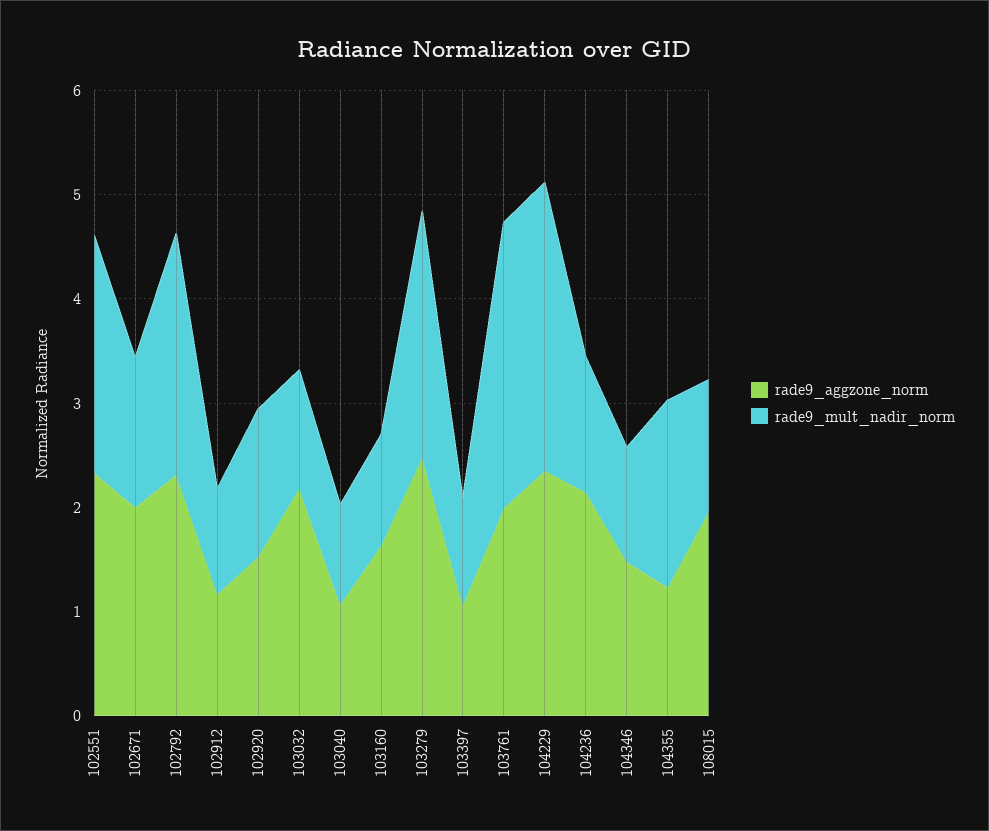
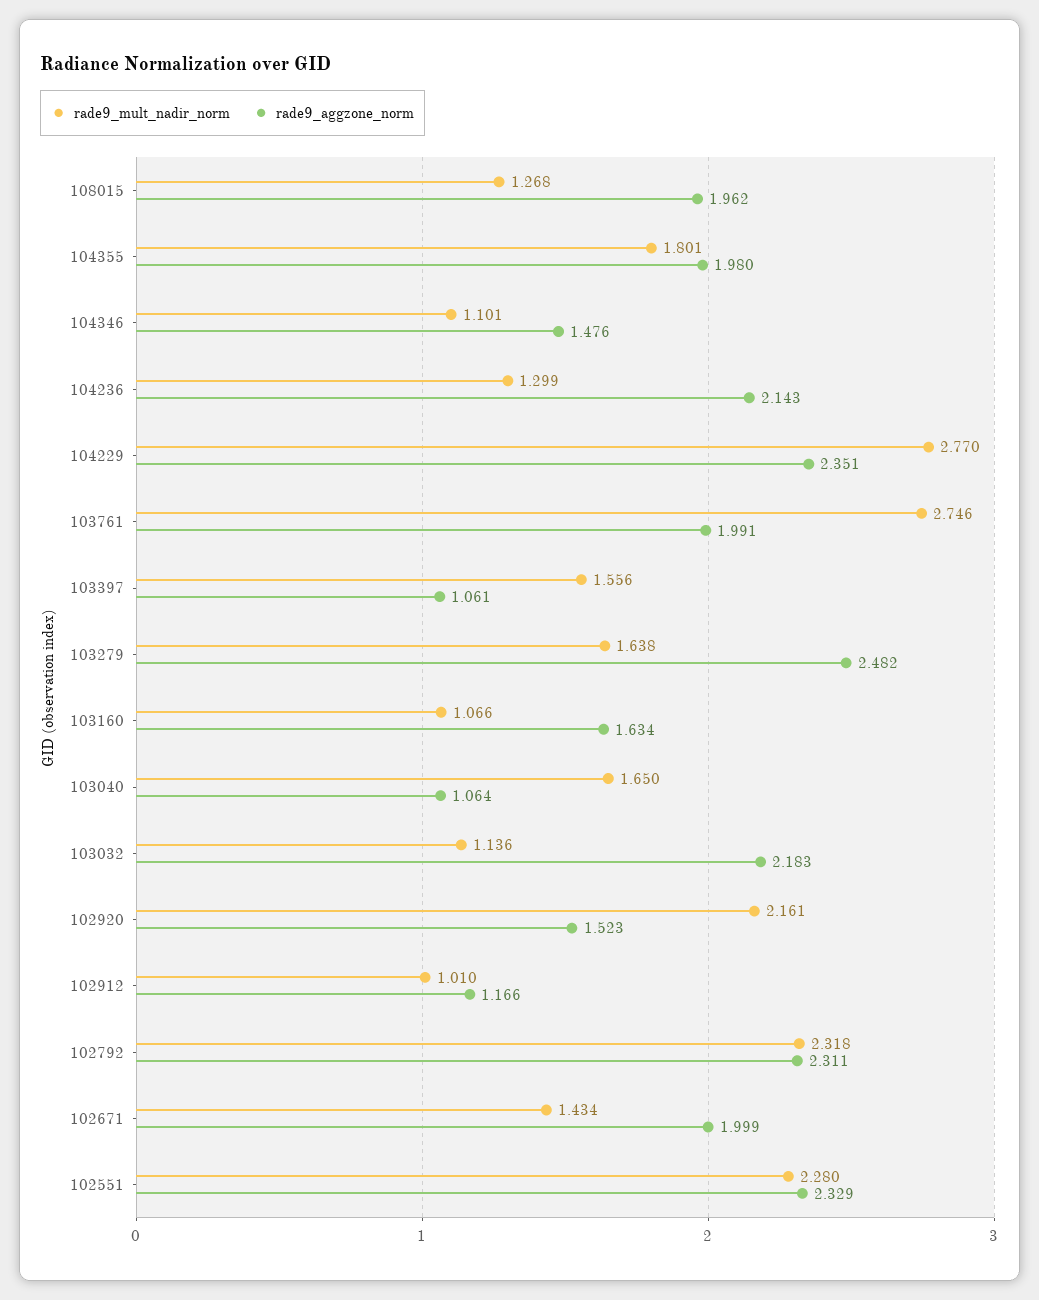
rade9_mult_nadir_norm, 102920: 1.4 -> 2.161
rade9_mult_nadir_norm, 103040: 1 -> 1.65
rade9_mult_nadir_norm, 103279: 2.4 -> 1.638
rade9_mult_nadir_norm, 103397: 1 -> 1.556
rade9_aggzone_norm, 104355: 1.2 -> 1.98

